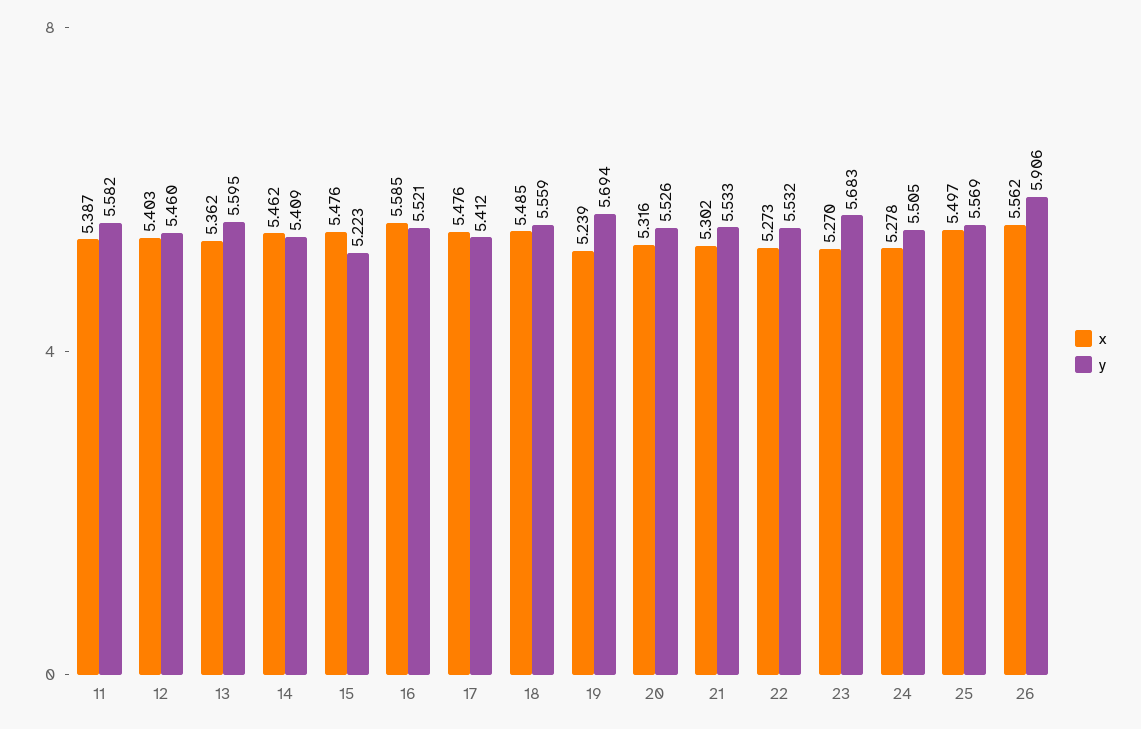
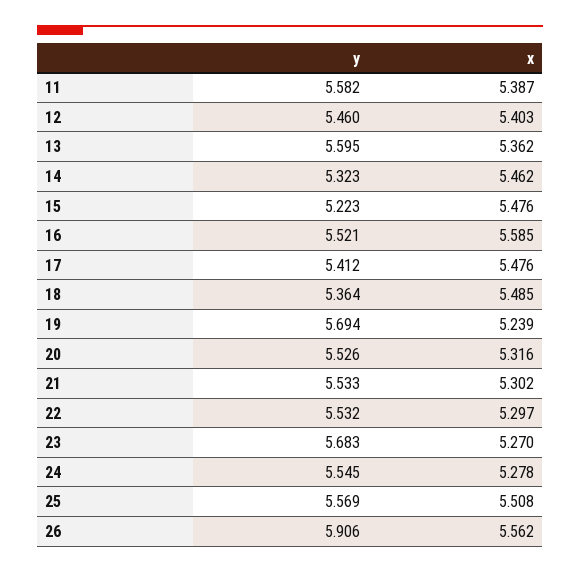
y, 14: 5.409 -> 5.323
y, 18: 5.559 -> 5.364
x, 22: 5.273 -> 5.297
y, 24: 5.505 -> 5.545
x, 25: 5.497 -> 5.508

